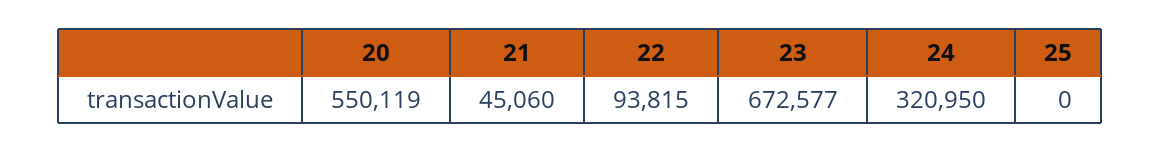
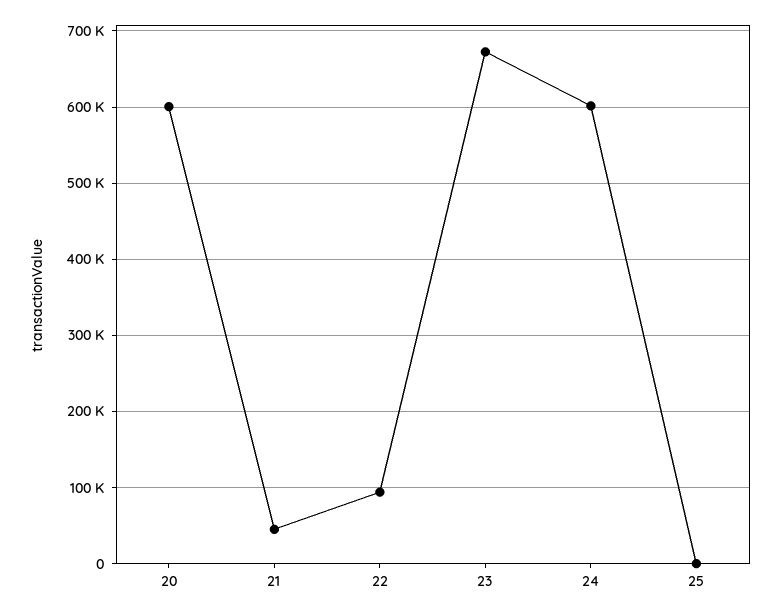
20: 550119 -> 600000
24: 320950 -> 600000

